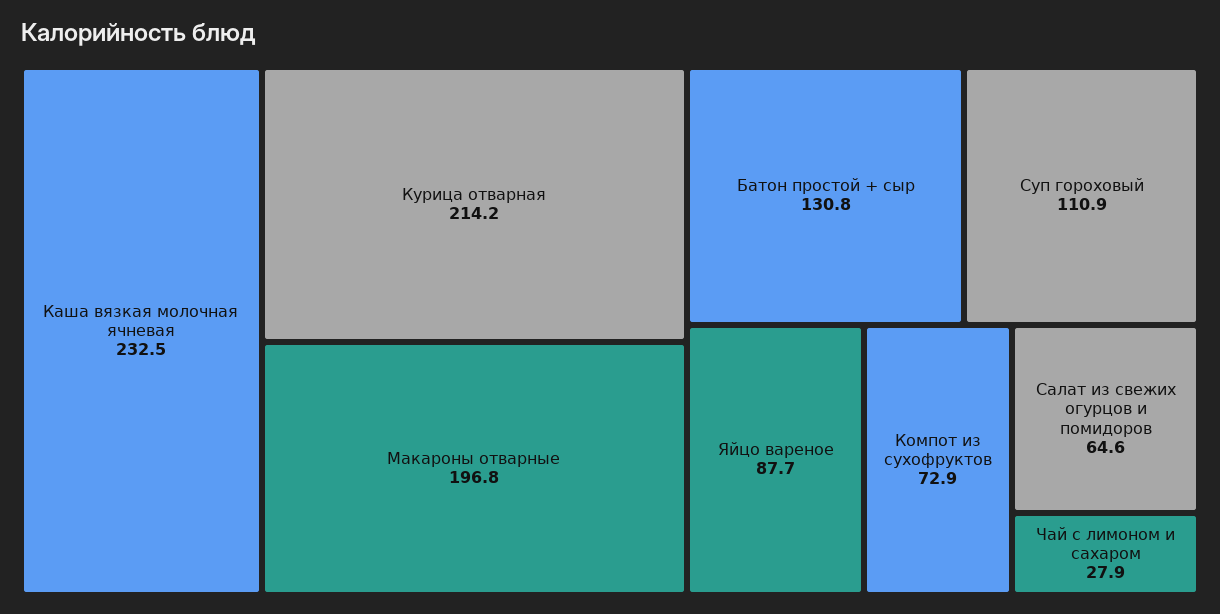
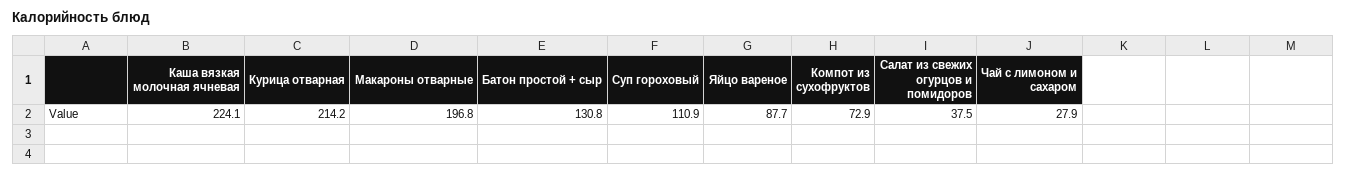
Каша вязкая молочная ячневая: 232.5 -> 224.1
Салат из свежих огурцов и помидоров: 64.6 -> 37.5

